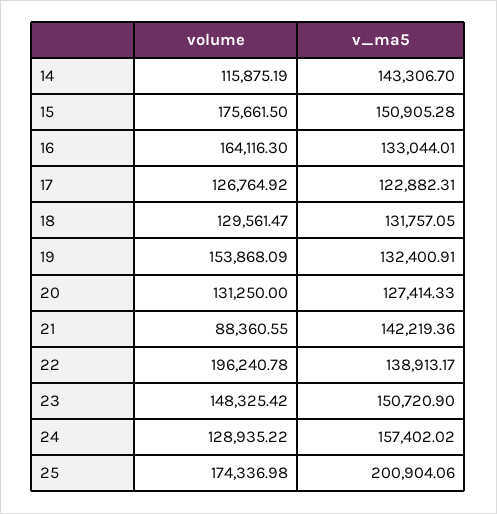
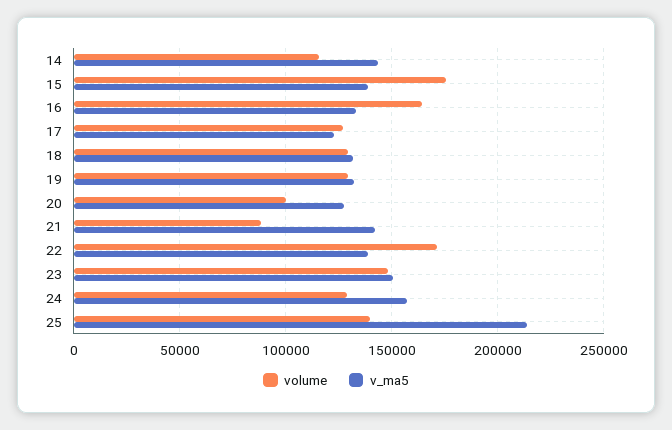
v_ma5, 15: 150905.28 -> 140000
volume, 19: 153868.09 -> 130000
volume, 20: 131250 -> 100000
volume, 22: 196240.78 -> 170000
volume, 25: 174336.98 -> 140000
v_ma5, 25: 200904.06 -> 215000

